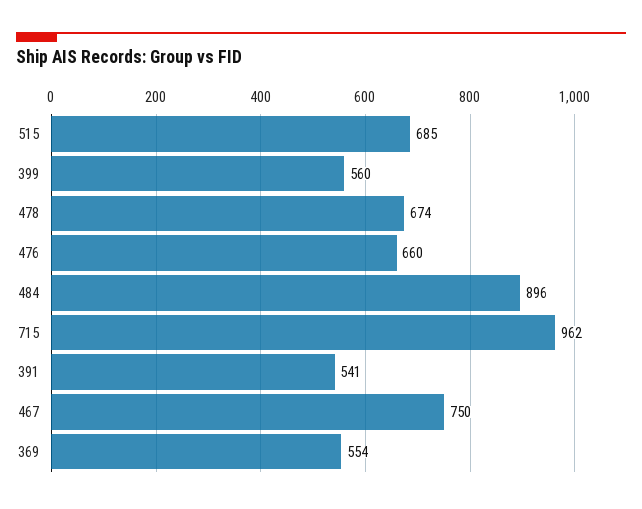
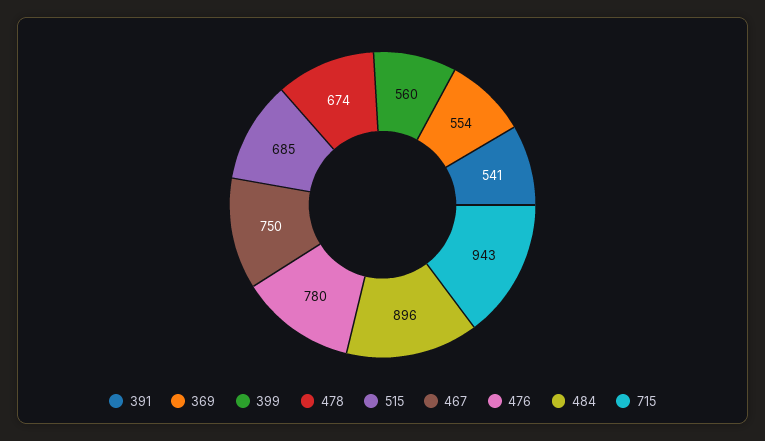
476: 660 -> 780
715: 962 -> 943

